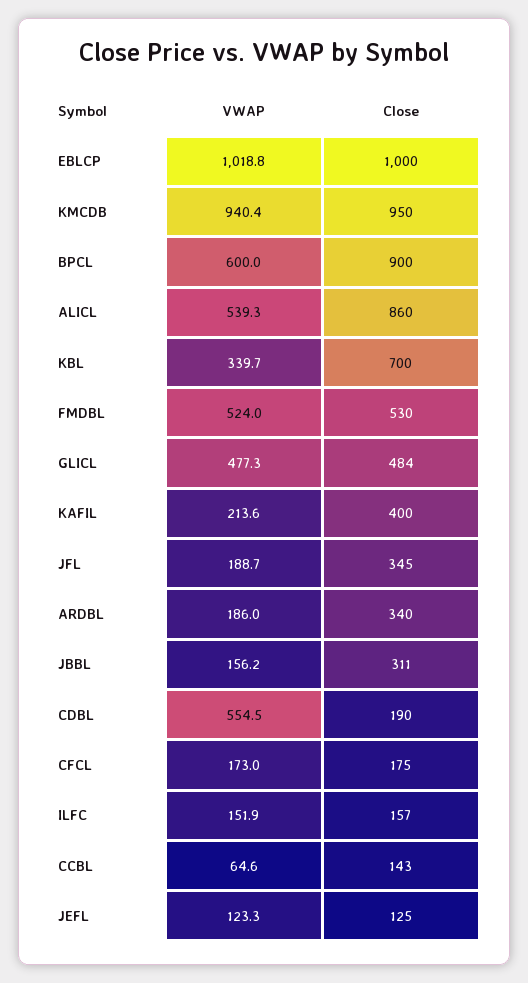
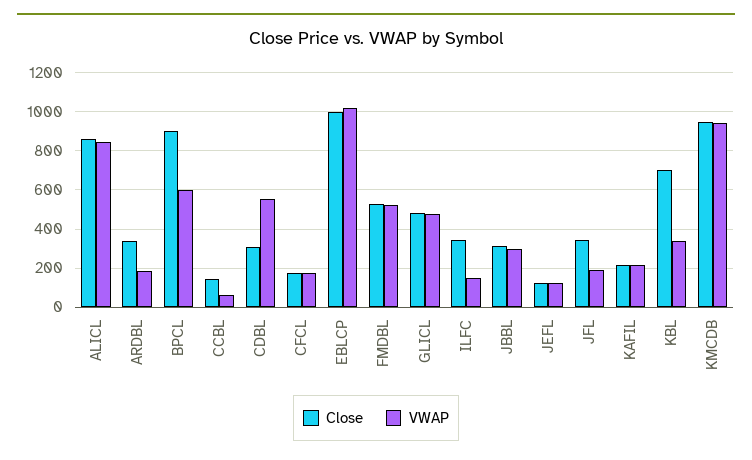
VWAP, ALICL: 539.3 -> 850
Close, KAFIL: 400 -> 200
VWAP, JBBL: 156.2 -> 300
Close, CDBL: 190 -> 300
Close, ILFC: 157 -> 350

